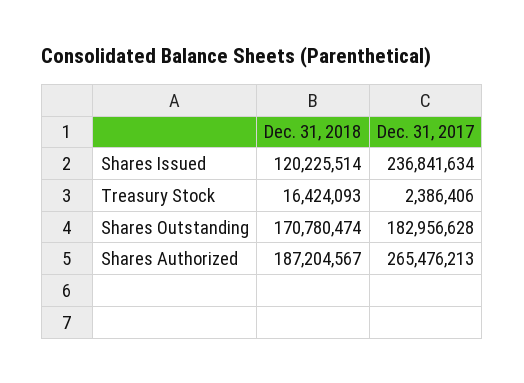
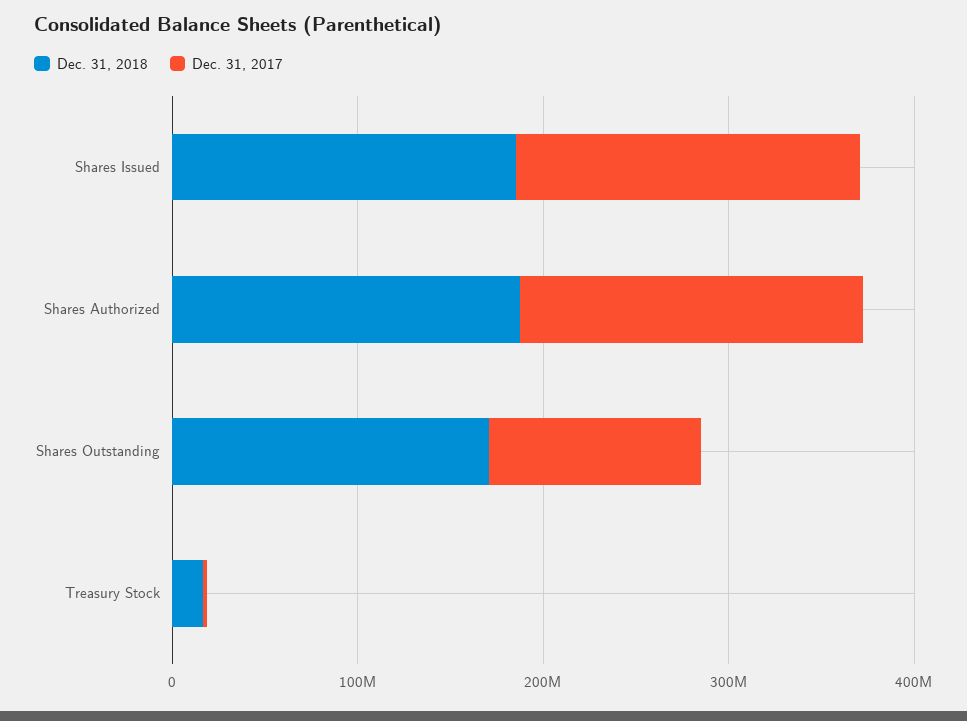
Dec. 31, 2018, Shares Issued: 120225514 -> 180000000
Dec. 31, 2017, Shares Issued: 236841634 -> 180000000
Dec. 31, 2017, Shares Outstanding: 182956628 -> 120000000
Dec. 31, 2017, Shares Authorized: 265476213 -> 180000000

